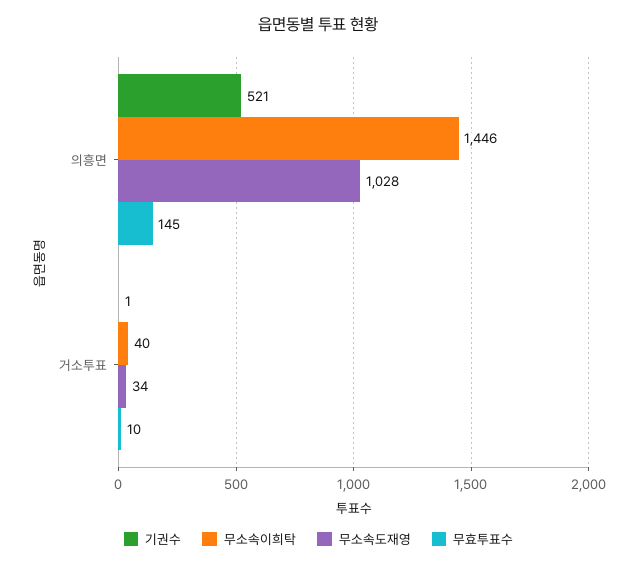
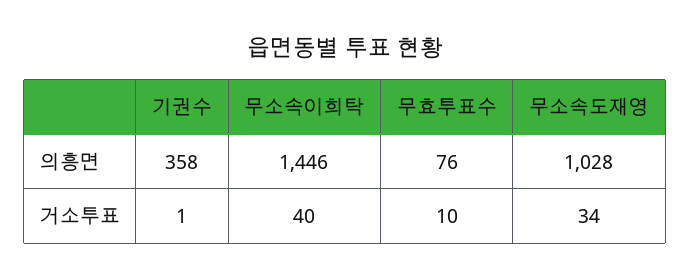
기권수, 의흥면: 521 -> 358
무효투표수, 의흥면: 145 -> 76

